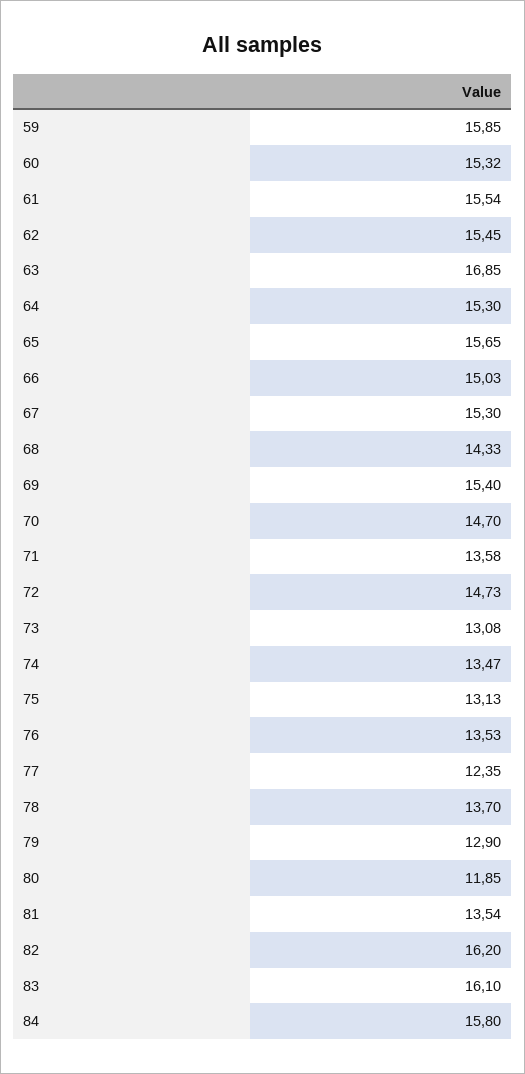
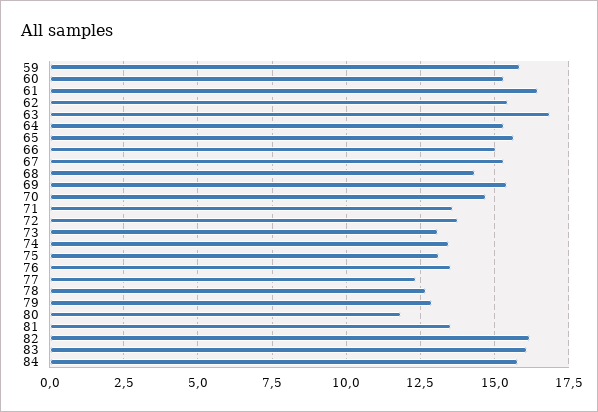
61: 15.54 -> 16.5
72: 14.73 -> 13.75
78: 13.7 -> 12.75

